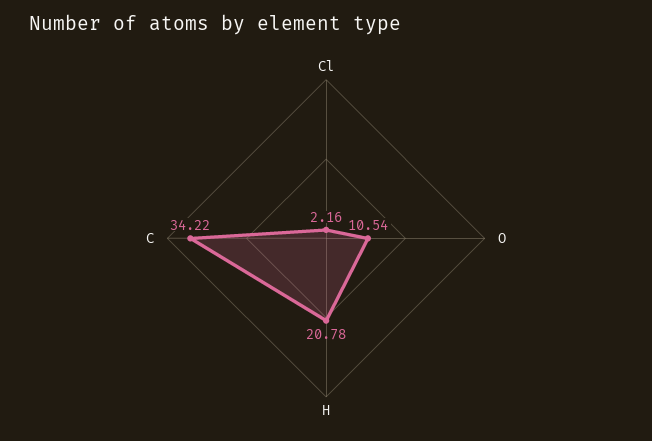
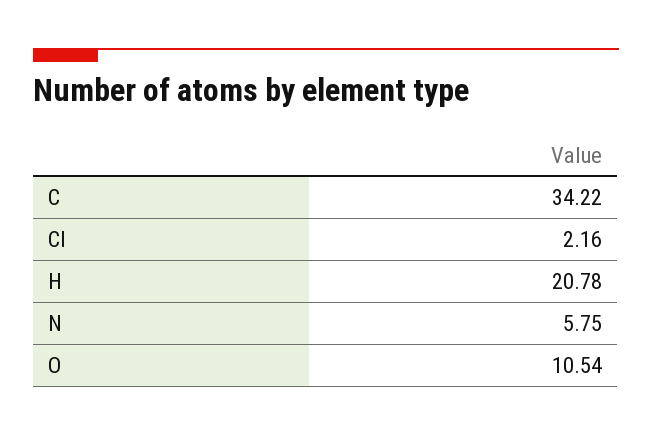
N: none -> 5.75

